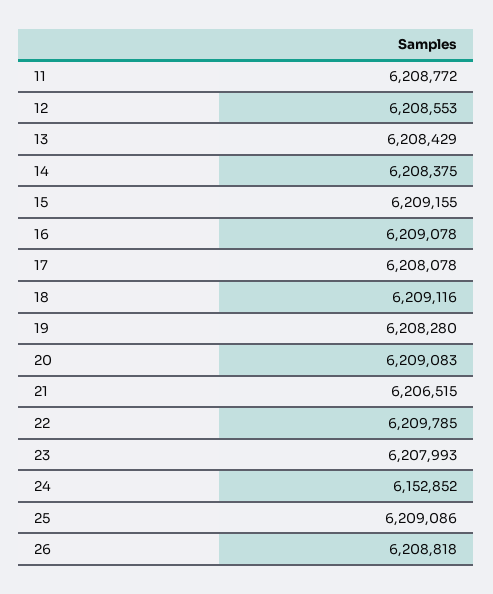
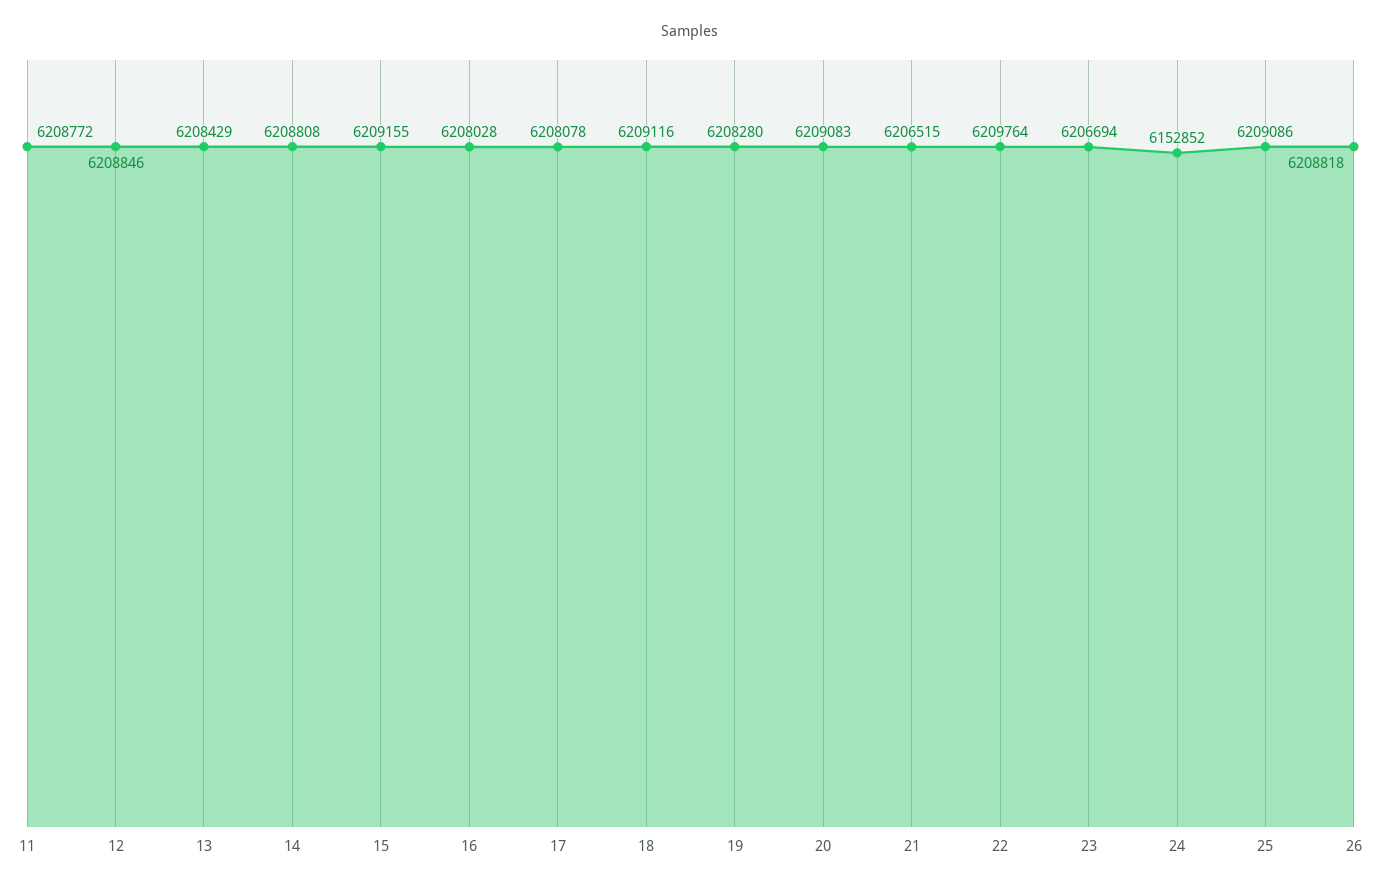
12: 6208553 -> 6208846
14: 6208375 -> 6208808
16: 6209078 -> 6208028
22: 6209785 -> 6209764
23: 6207993 -> 6206694

